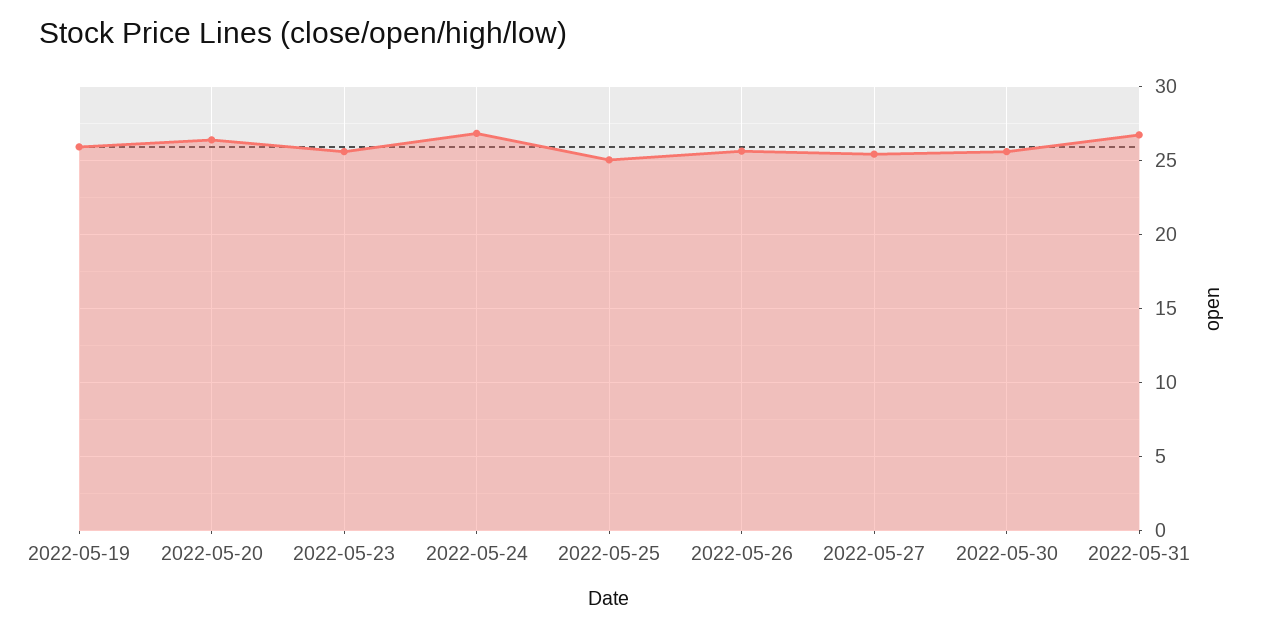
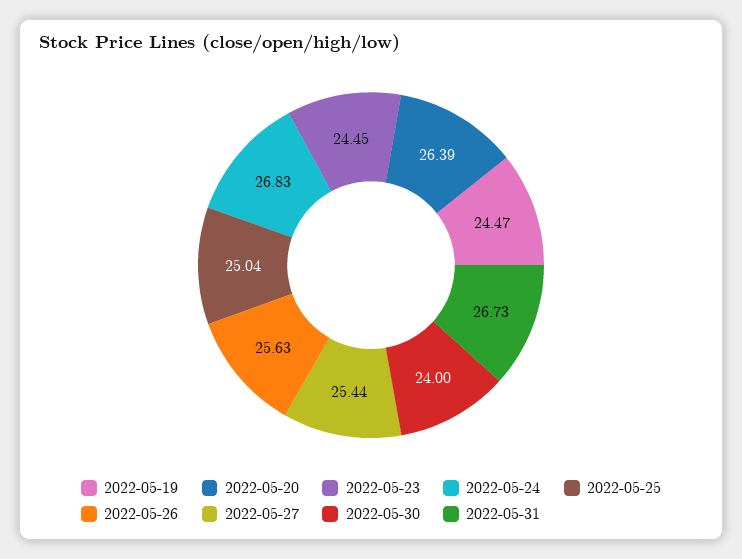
2022-05-19: 26 -> 24.47
2022-05-23: 25.5 -> 24.45
2022-05-30: 25.5 -> 24

